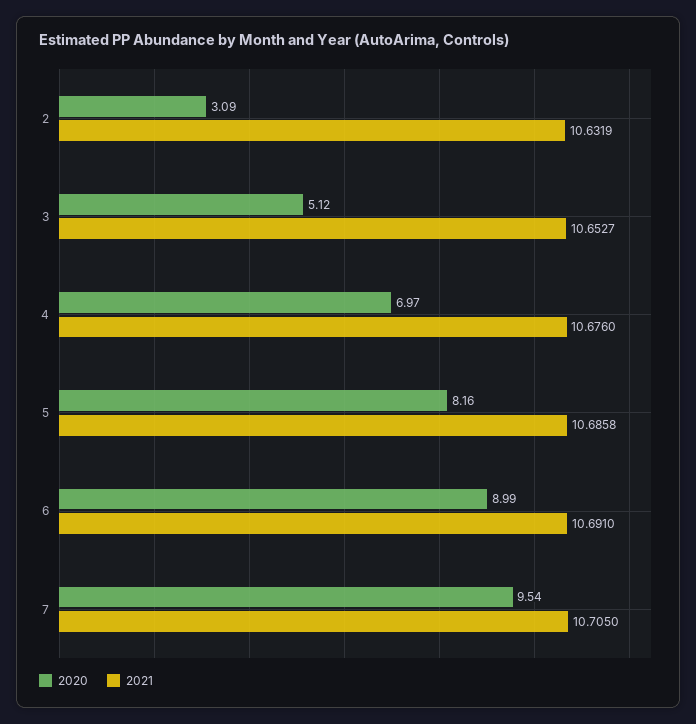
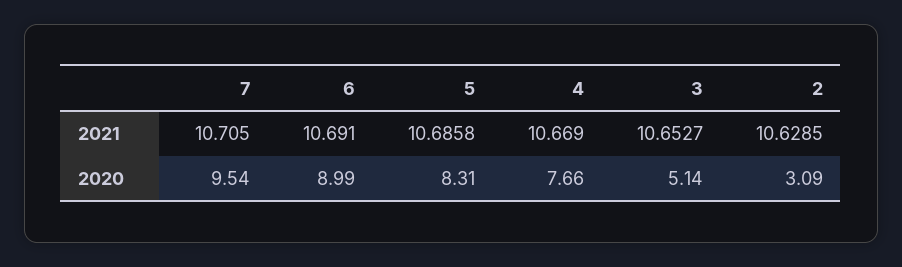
2021, 2: 10.6319 -> 10.6285
2020, 3: 5.12 -> 5.14
2020, 4: 6.97 -> 7.66
2021, 4: 10.676 -> 10.669
2020, 5: 8.16 -> 8.31

